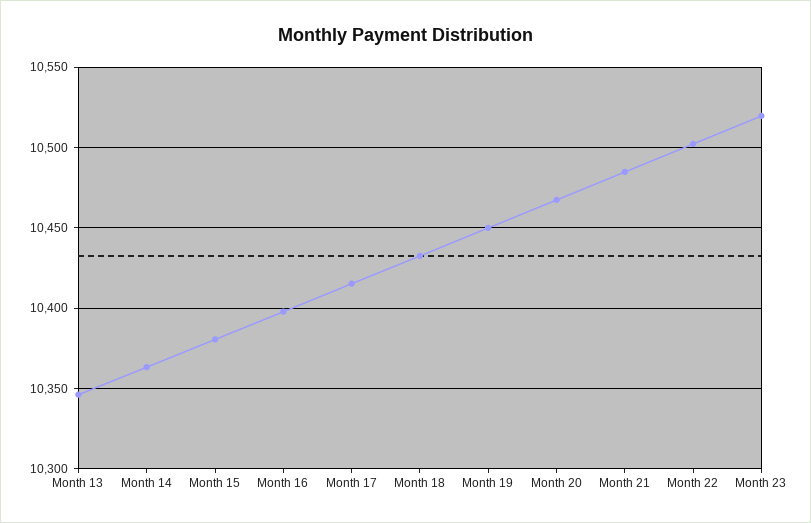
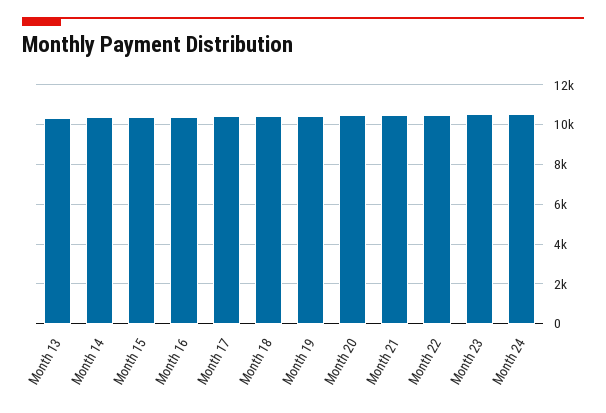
Month 24: none -> 10500

